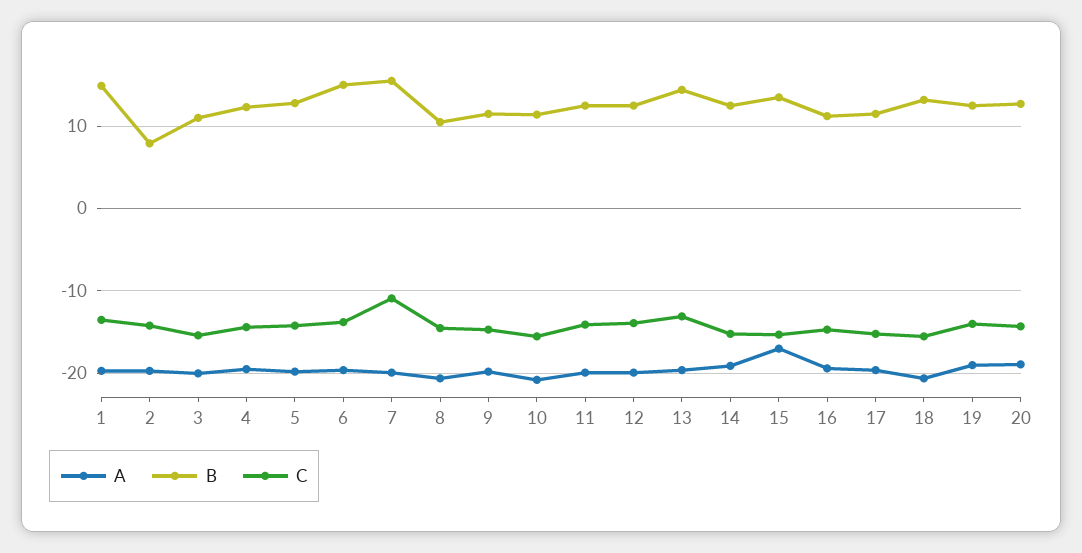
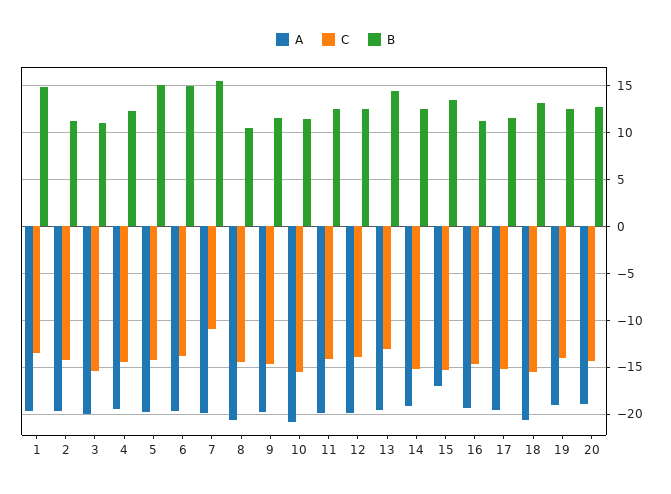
B, 2: 8 -> 11
B, 5: 13 -> 15

